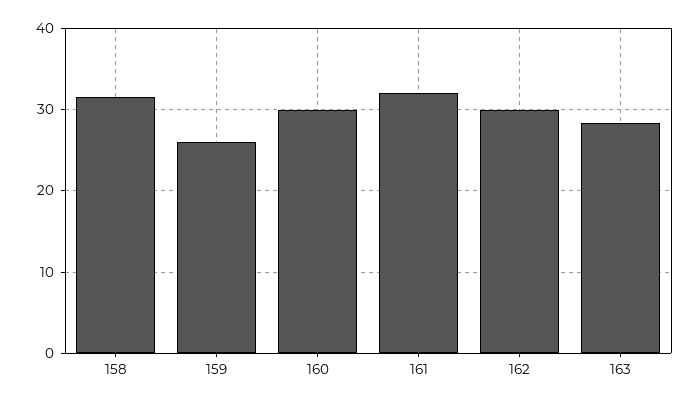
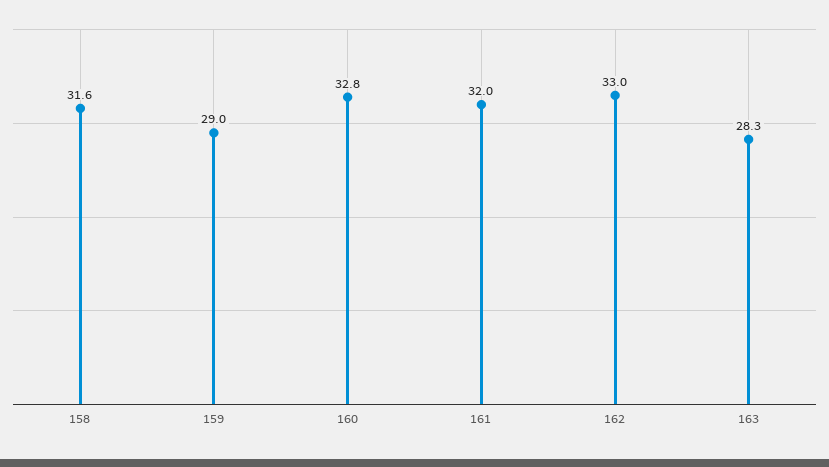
159: 26 -> 29
160: 30 -> 32.8
162: 30 -> 33

